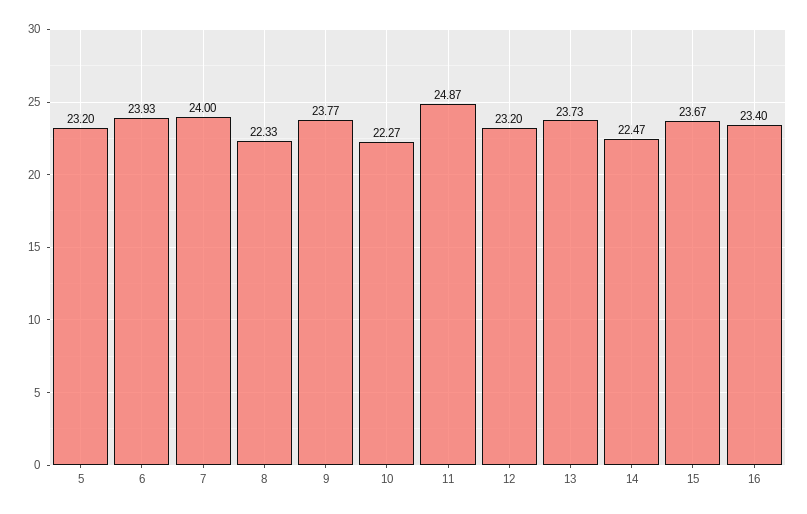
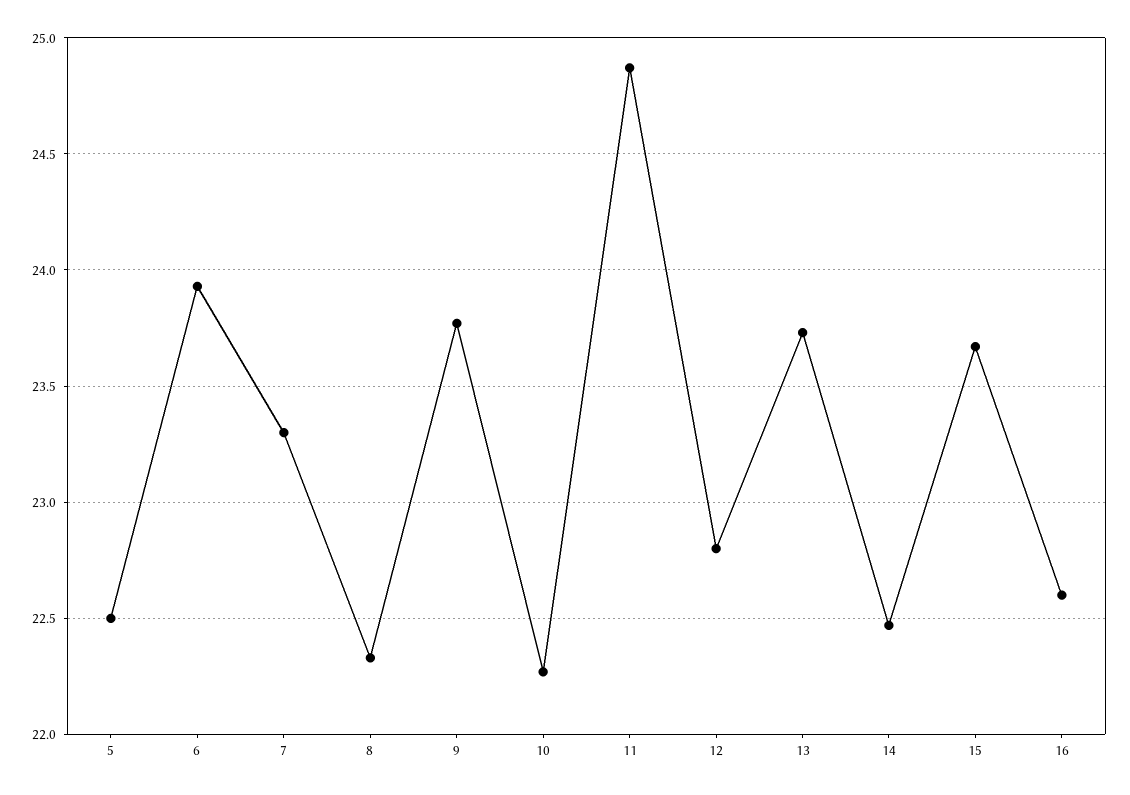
5: 23.2 -> 22.5
7: 24 -> 23.3
12: 23.2 -> 22.8
16: 23.4 -> 22.6

